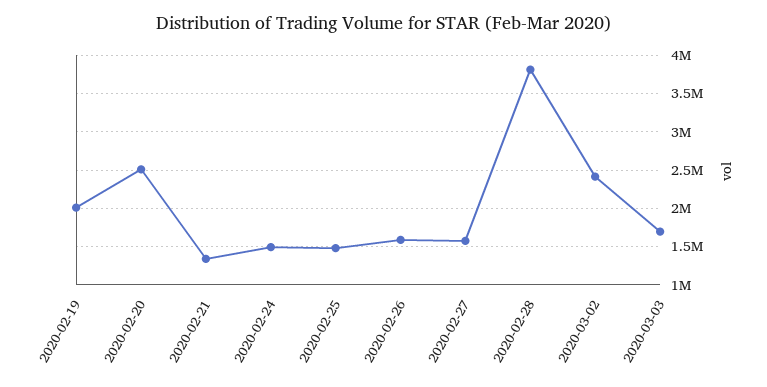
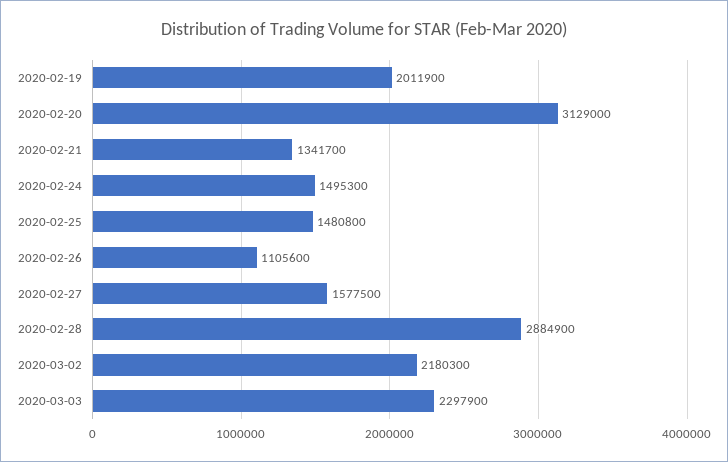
2020-02-20: 2500000 -> 3129000
2020-02-26: 1600000 -> 1105600
2020-02-28: 3800000 -> 2884900
2020-03-02: 2400000 -> 2180300
2020-03-03: 1700000 -> 2297900

